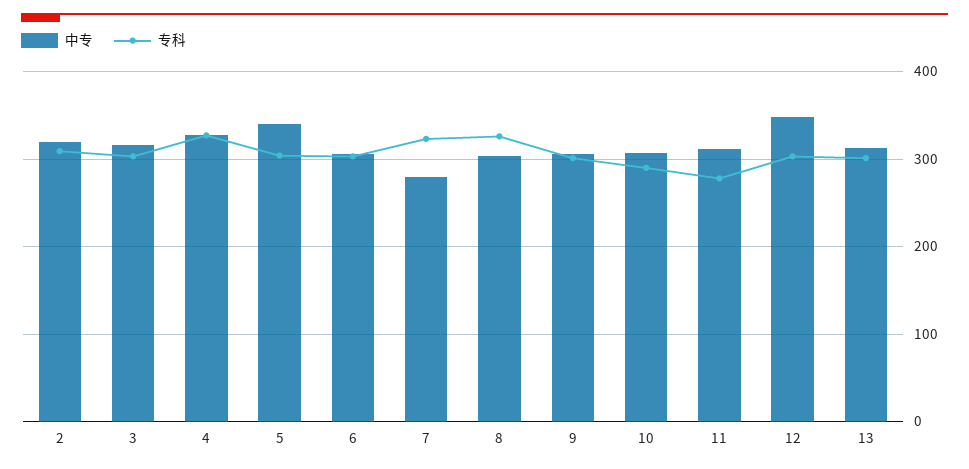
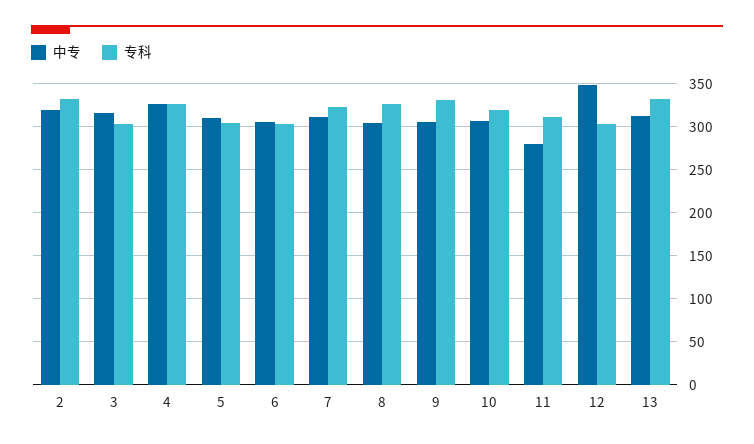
专科, 2: 310 -> 330
中专, 5: 340 -> 310
中专, 7: 280 -> 310
专科, 9: 300 -> 330
专科, 10: 290 -> 320
中专, 11: 310 -> 280
专科, 11: 280 -> 310
专科, 13: 300 -> 330

